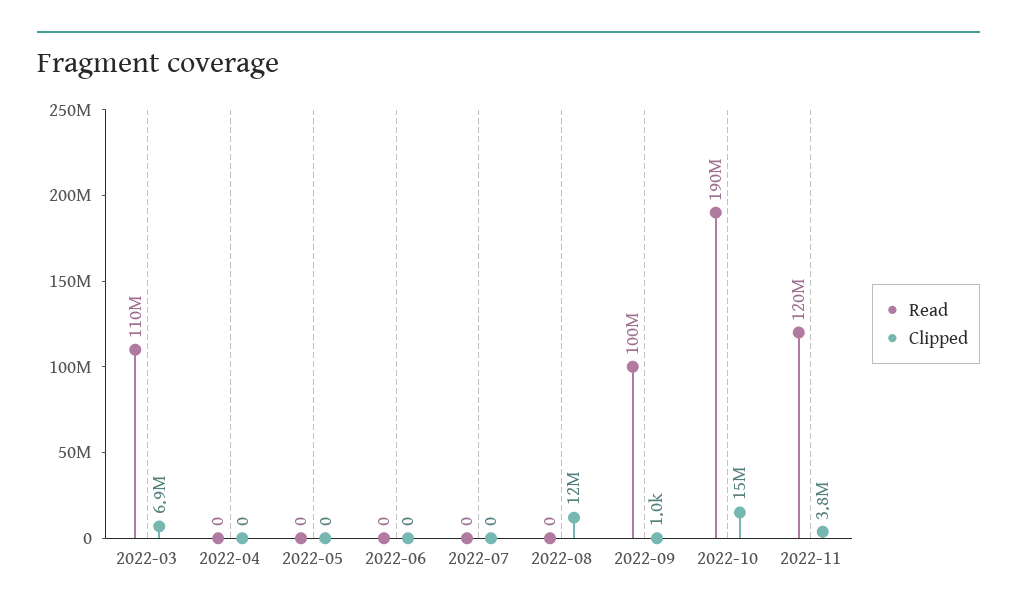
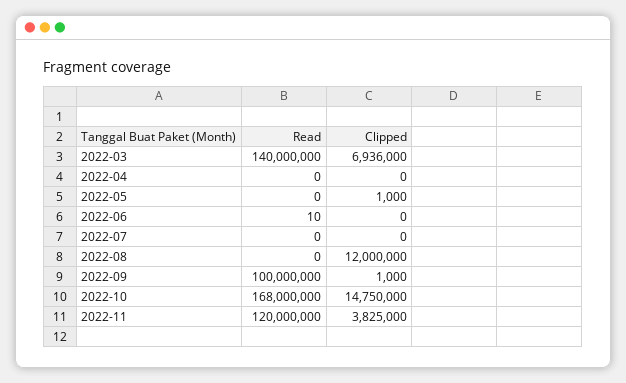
Read, 2022-03: 110000000 -> 140000000
Clipped, 2022-05: 0 -> 1000
Read, 2022-06: 0 -> 10
Read, 2022-10: 190000000 -> 168000000

